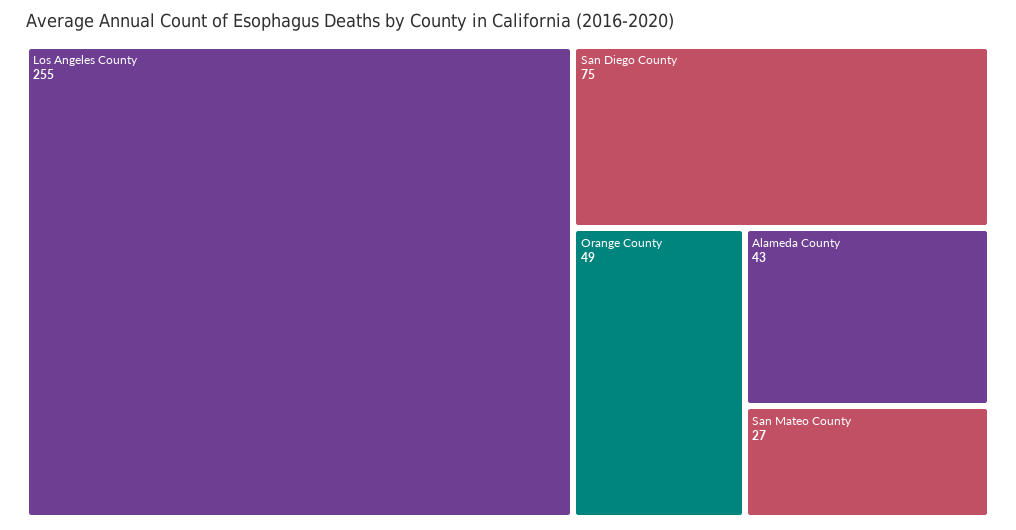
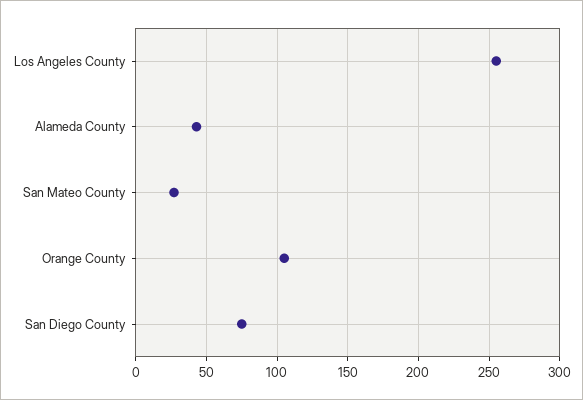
Orange County: 49 -> 105

